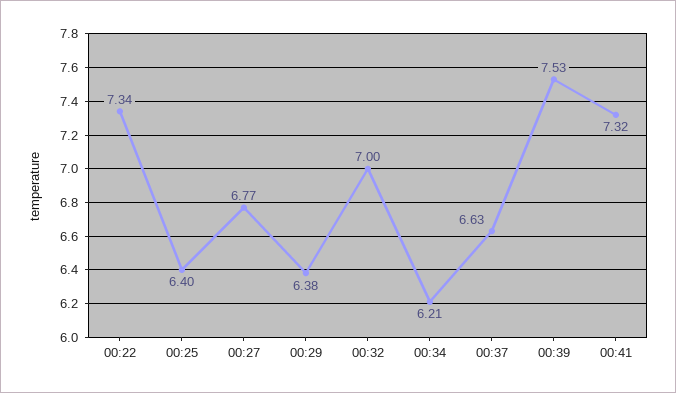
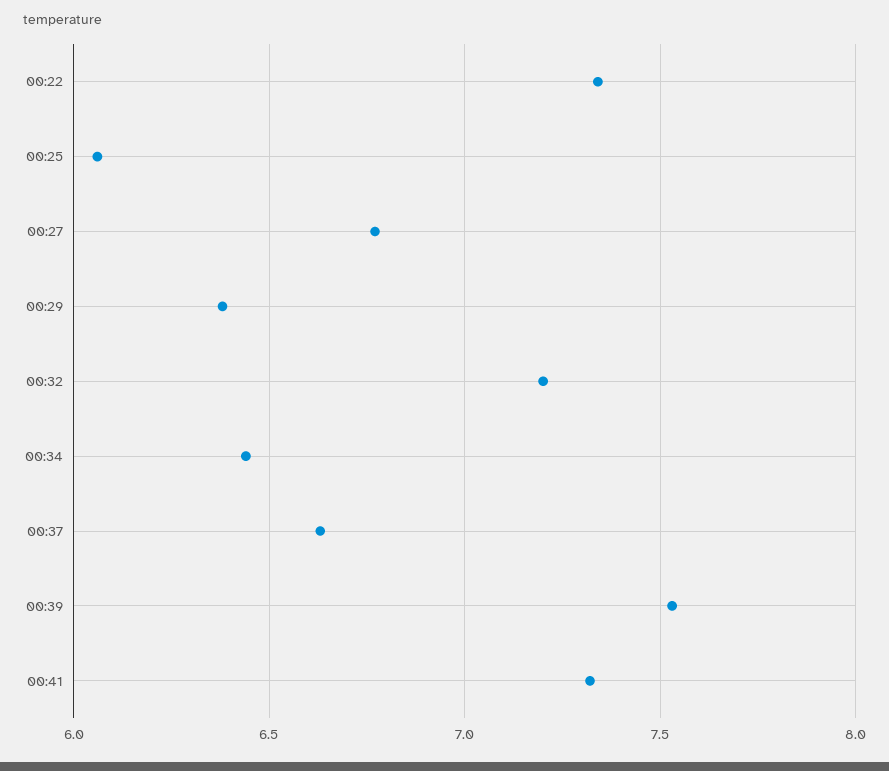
00:25: 6.4 -> 6.05
00:32: 7 -> 7.2
00:34: 6.21 -> 6.45

